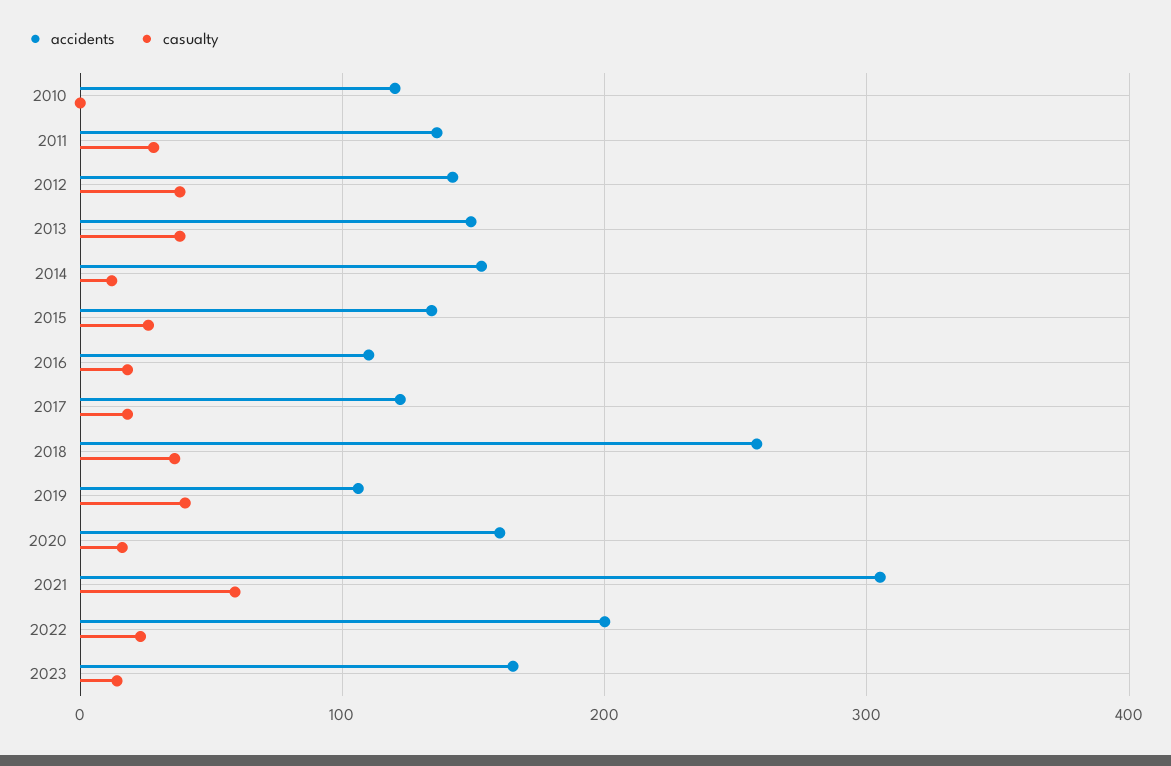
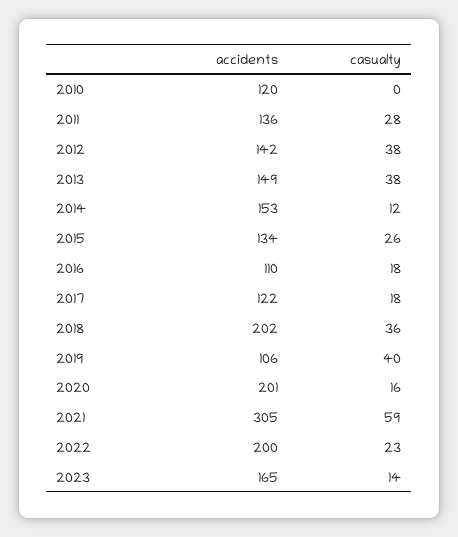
accidents, 2018: 260 -> 202
accidents, 2020: 160 -> 201

